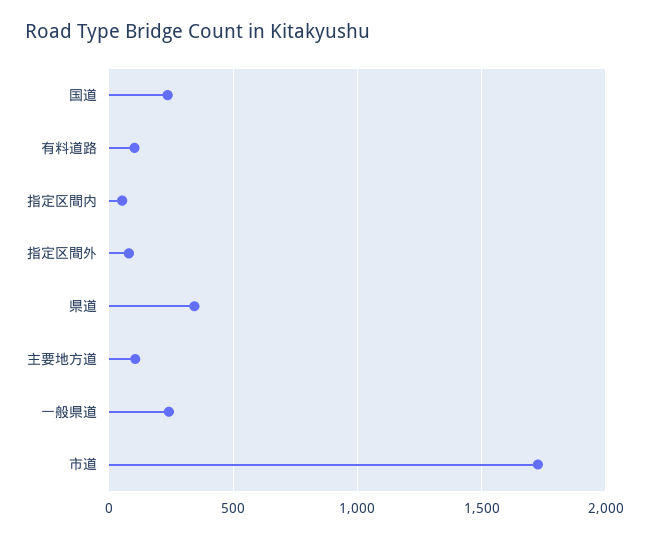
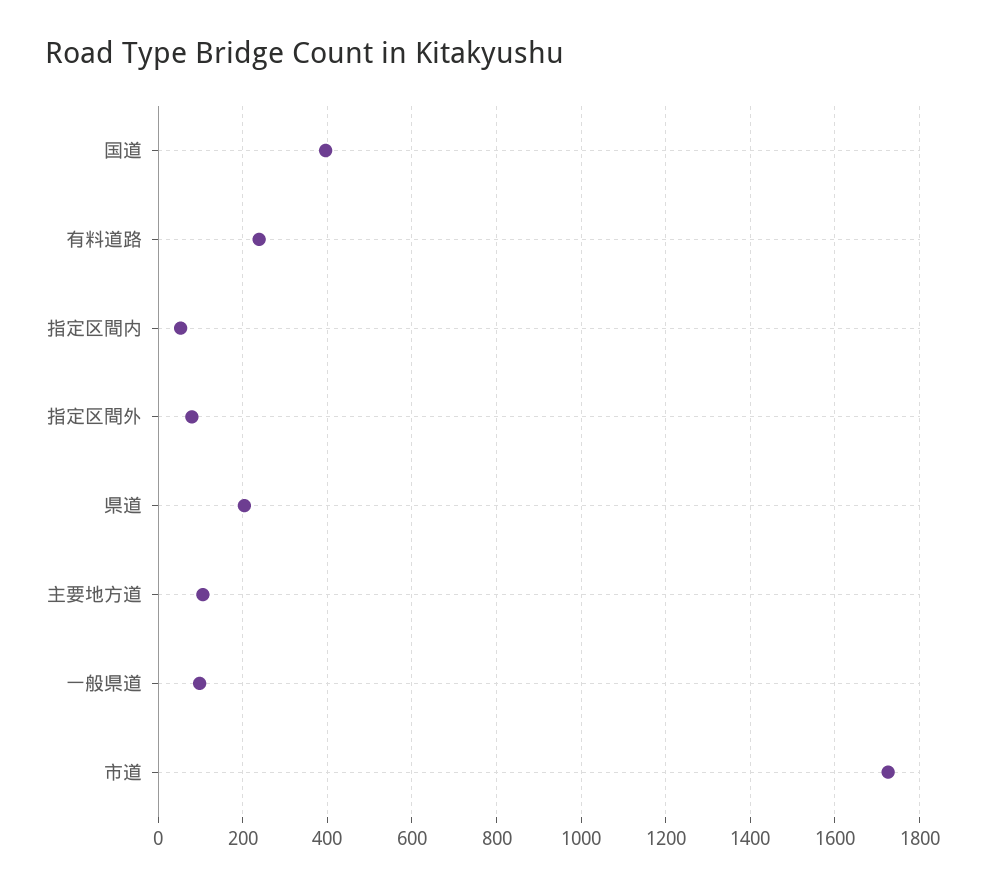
国道: 250 -> 400
有料道路: 100 -> 240
県道: 350 -> 200
一般県道: 250 -> 100

